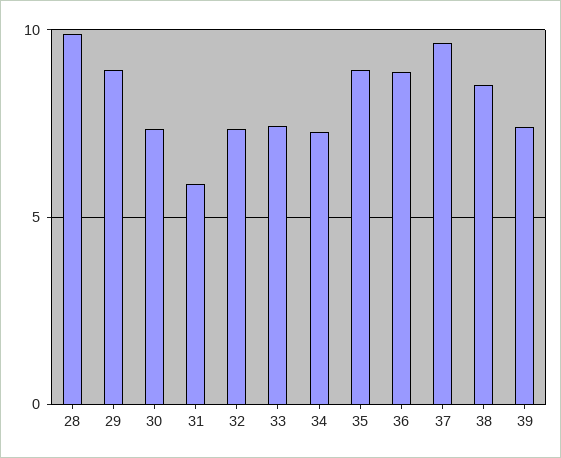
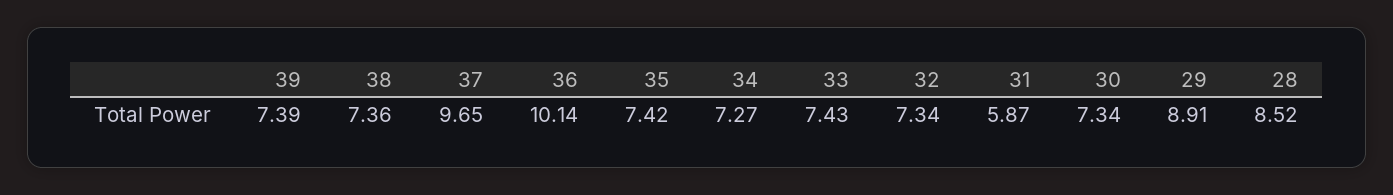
28: 10 -> 8.52
35: 9 -> 7.42
36: 9 -> 10.14
38: 8.5 -> 7.36

